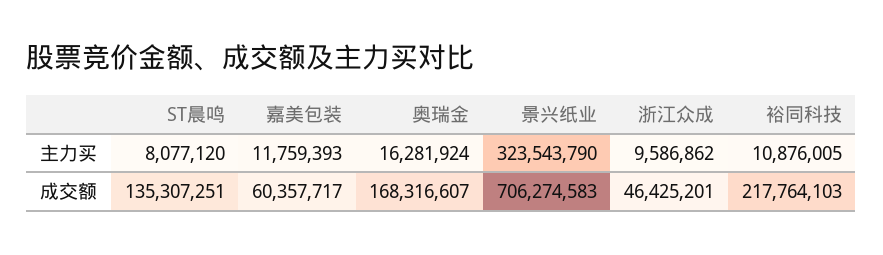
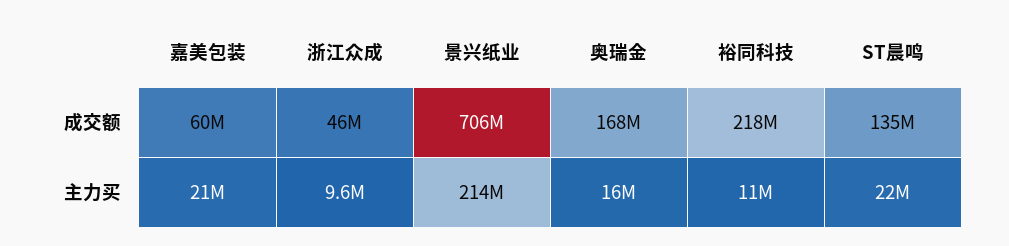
ST晨鸣, 主力买: 8077120 -> 22000000
嘉美包装, 主力买: 11759393 -> 21000000
景兴纸业, 主力买: 323543790 -> 214000000

